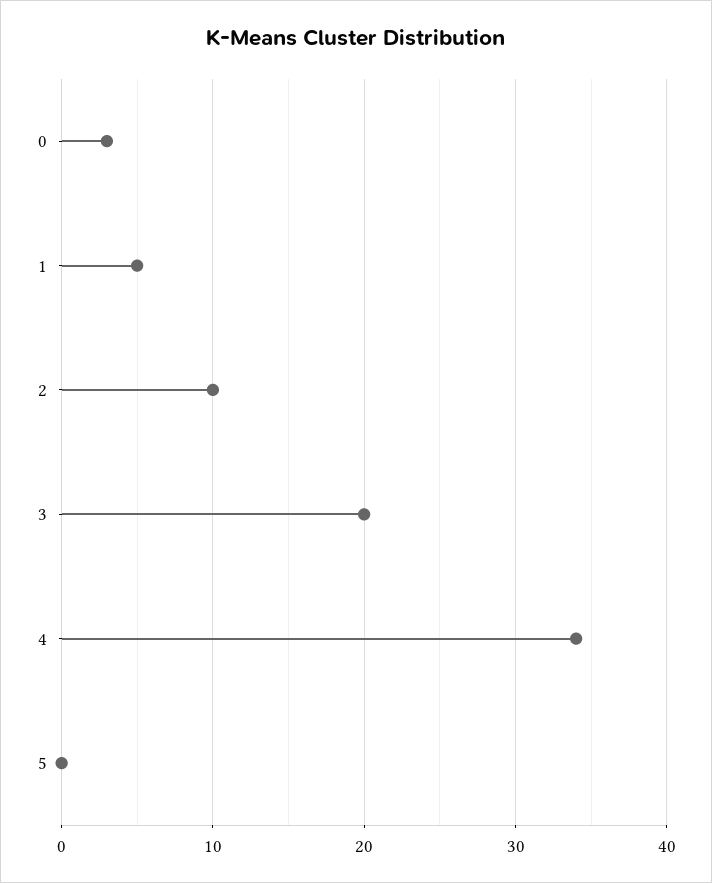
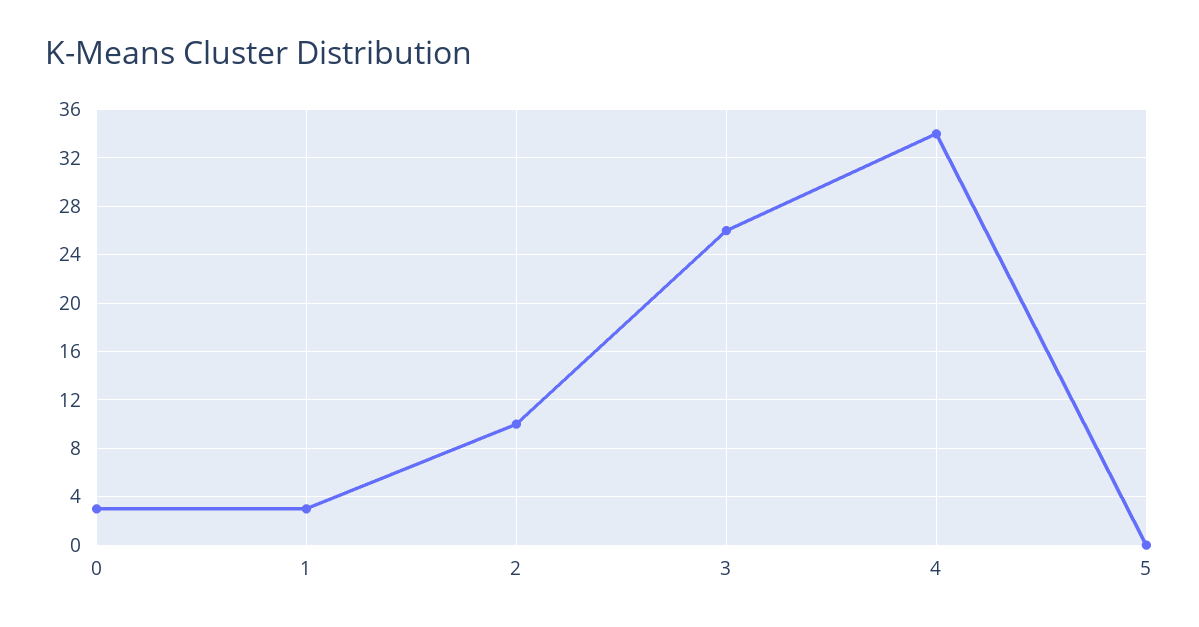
1: 5 -> 3
3: 20 -> 26

